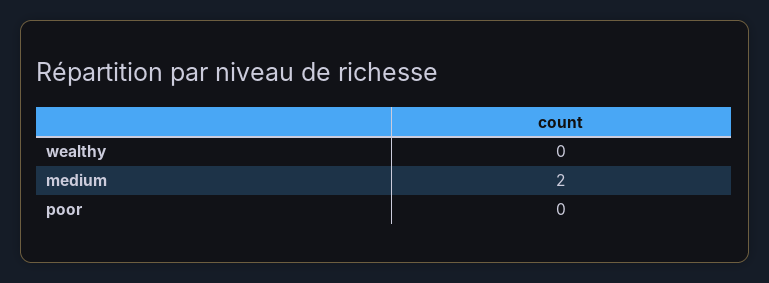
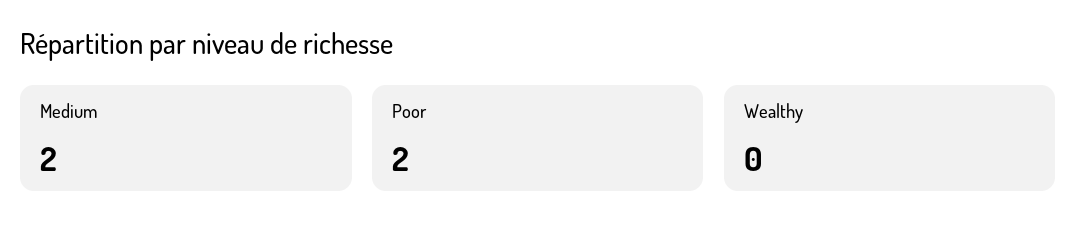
poor: 0 -> 2

